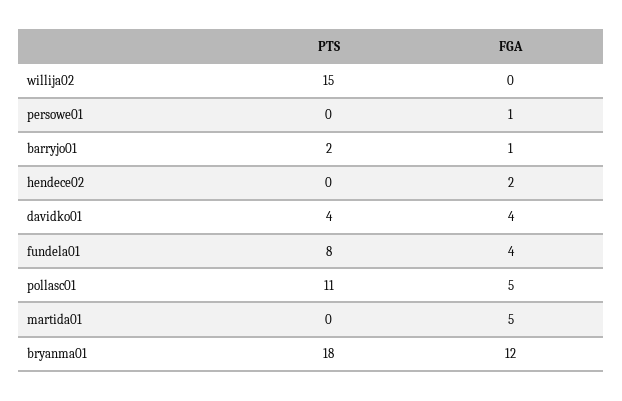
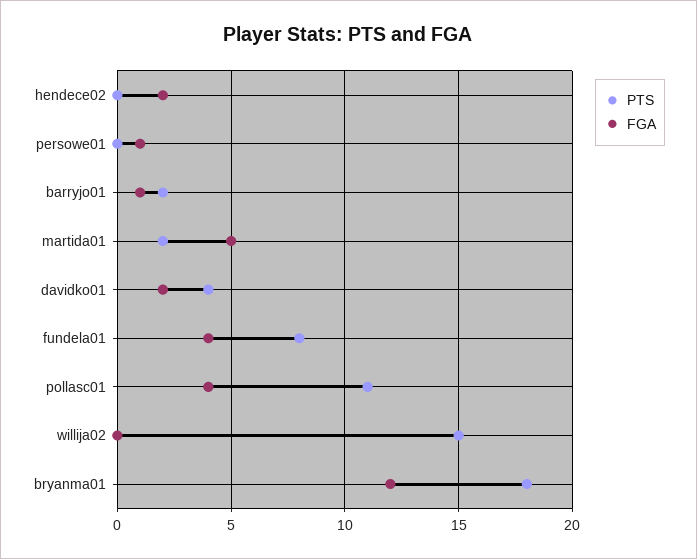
FGA, davidko01: 4 -> 2
FGA, pollasc01: 5 -> 4
PTS, martida01: 0 -> 2

